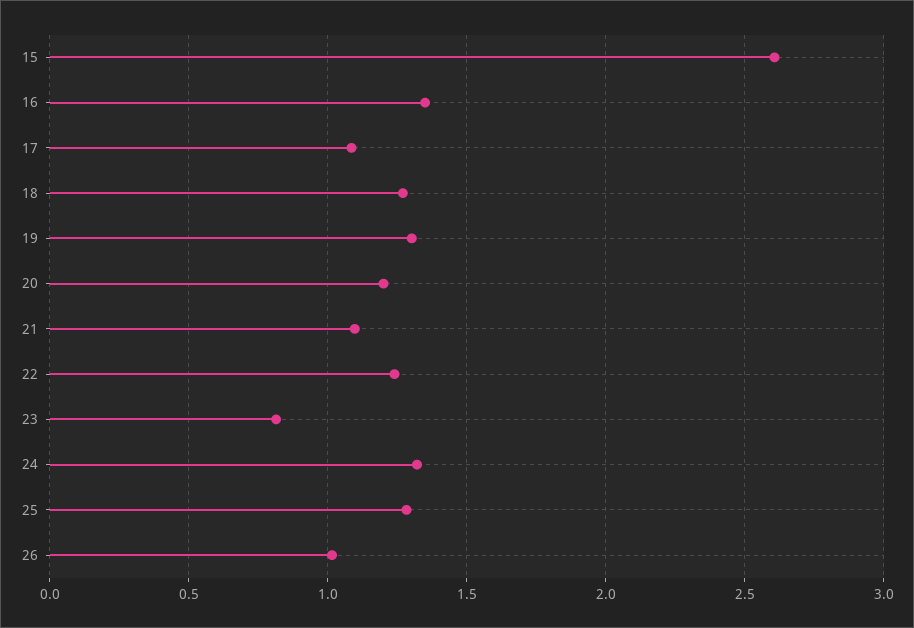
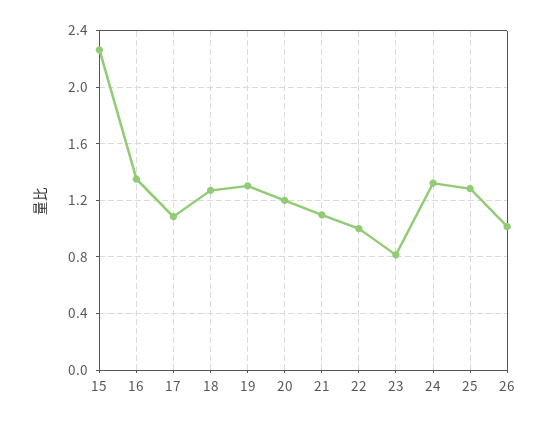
15: 2.6 -> 2.25
22: 1.25 -> 1

